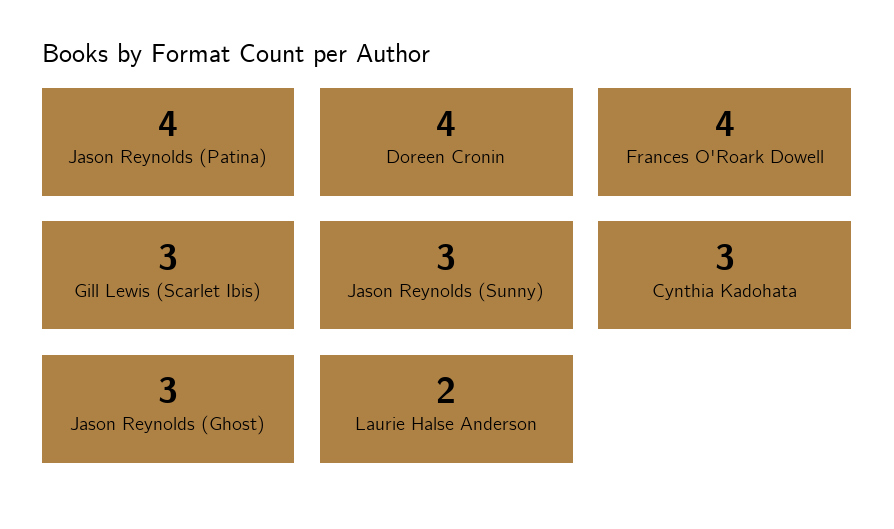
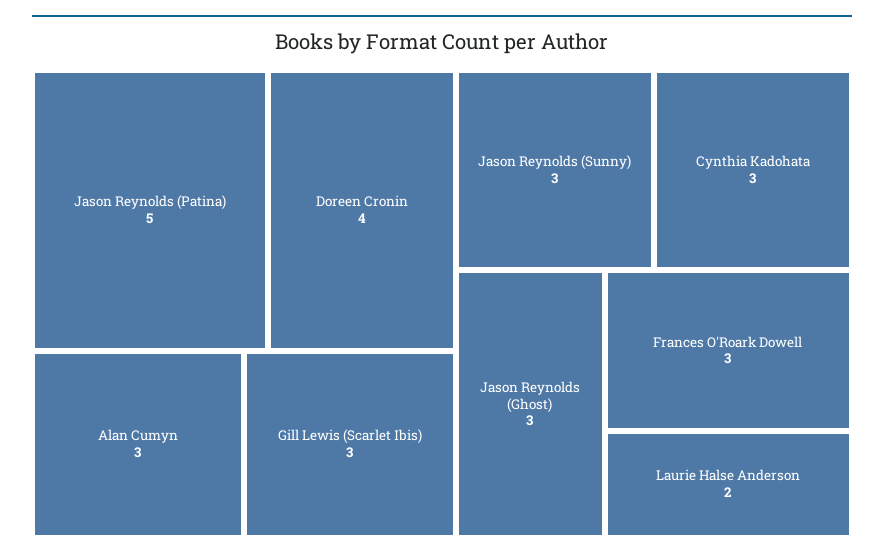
Jason Reynolds (Patina): 4 -> 5
Frances O'Roark Dowell: 4 -> 3
Alan Cumyn: none -> 3

